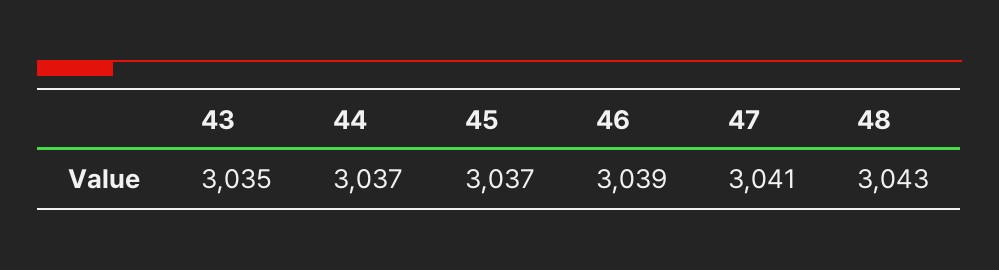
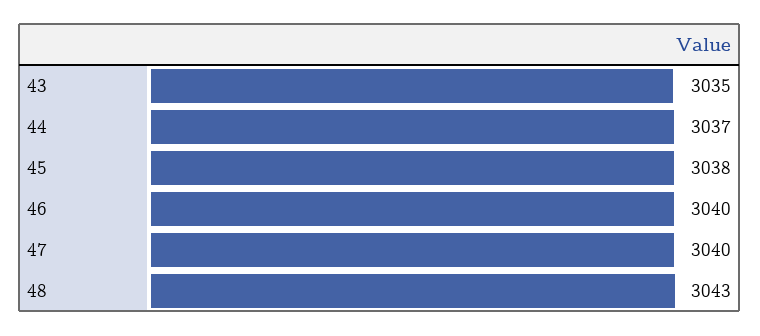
45: 3037 -> 3038
46: 3039 -> 3040
47: 3041 -> 3040

